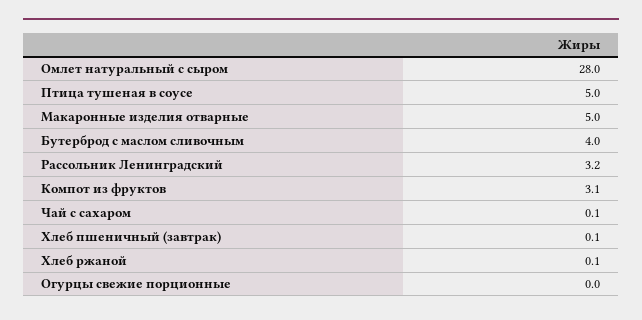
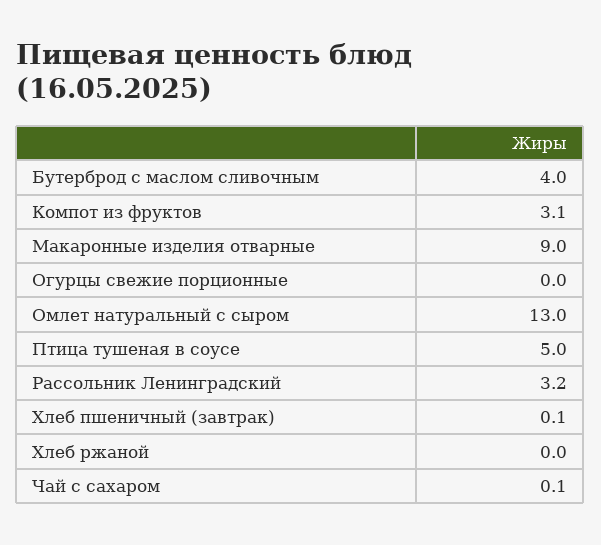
Омлет натуральный с сыром: 28 -> 13
Макаронные изделия отварные: 5 -> 9
Хлеб ржаной: 0.1 -> 0

